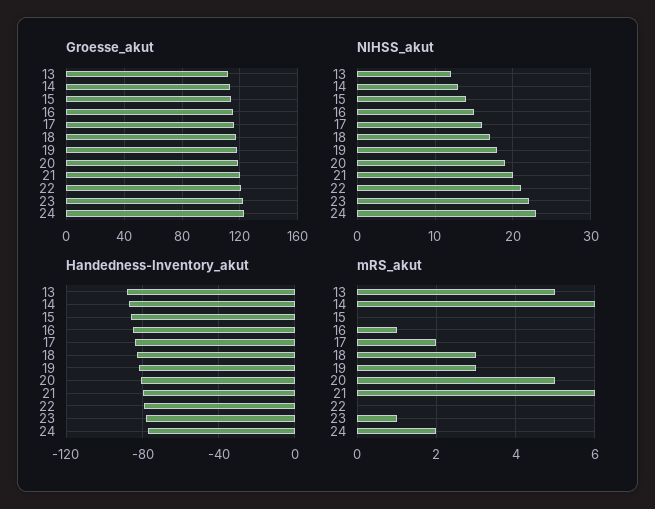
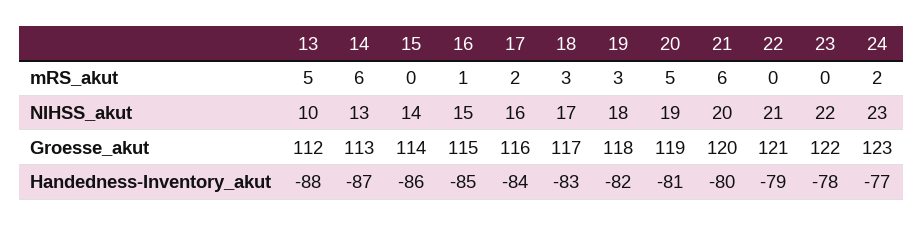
NIHSS_akut, 13: 12 -> 10
mRS_akut, 23: 1 -> 0

